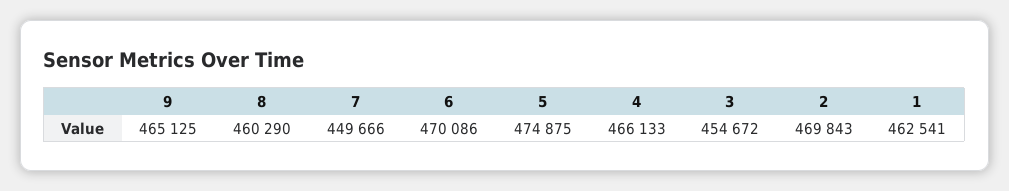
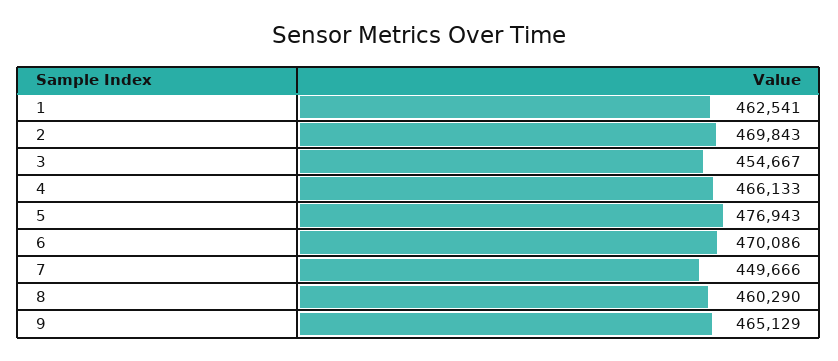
9: 465125 -> 465129
5: 474875 -> 476943
3: 454672 -> 454667

